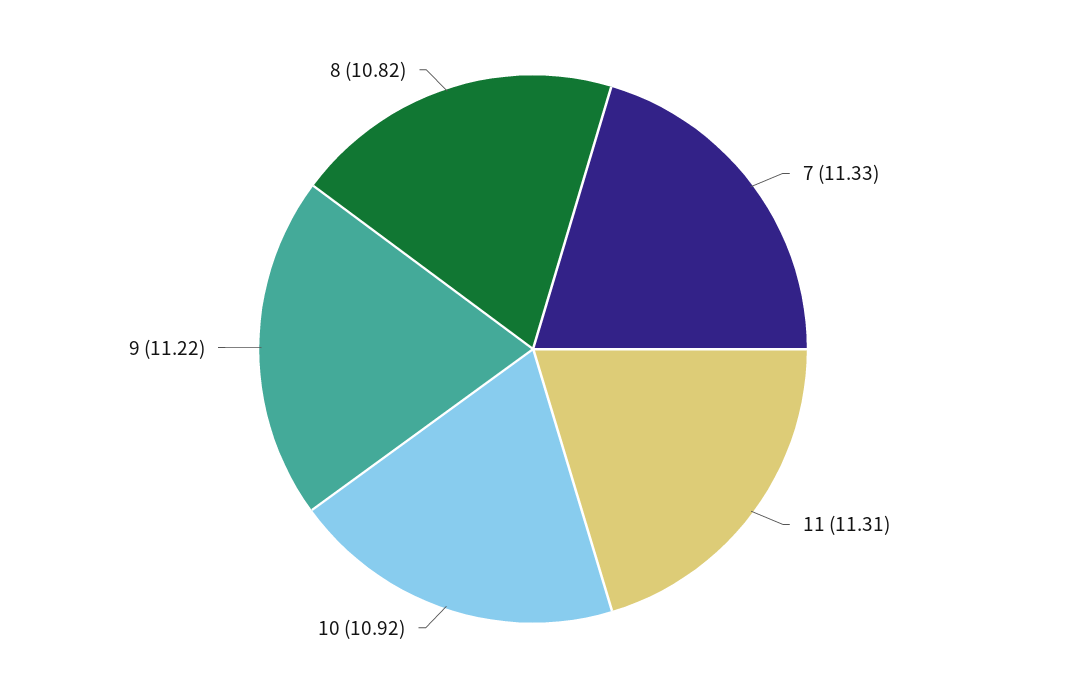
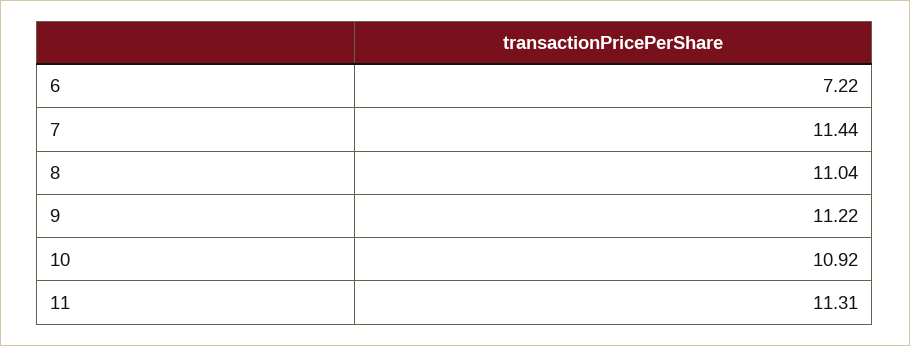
7: 11.33 -> 11.44
8: 10.82 -> 11.04
6: none -> 7.22

